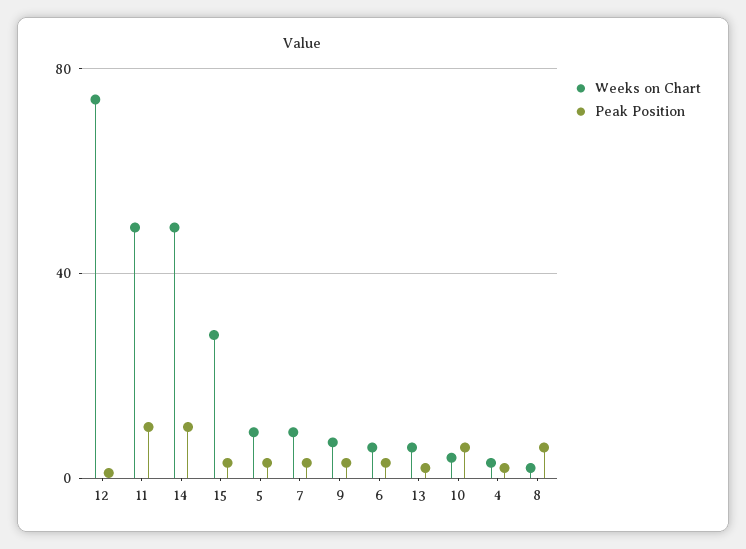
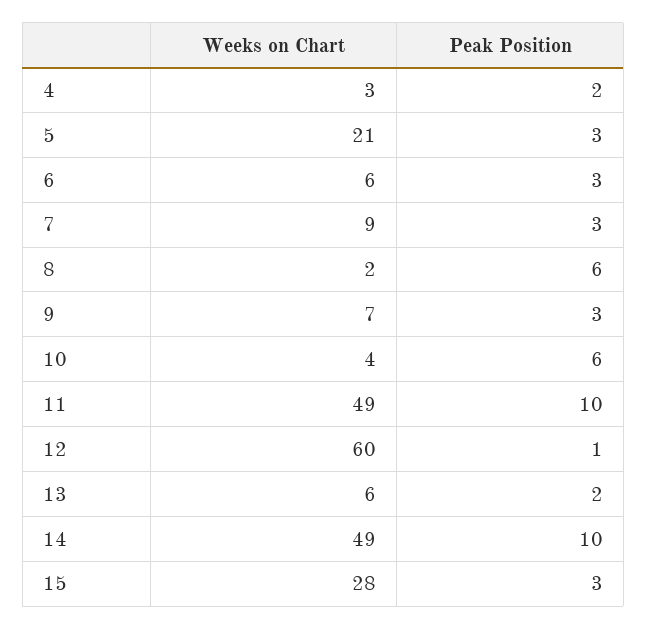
Weeks on Chart, 12: 75 -> 60
Weeks on Chart, 5: 10 -> 21

